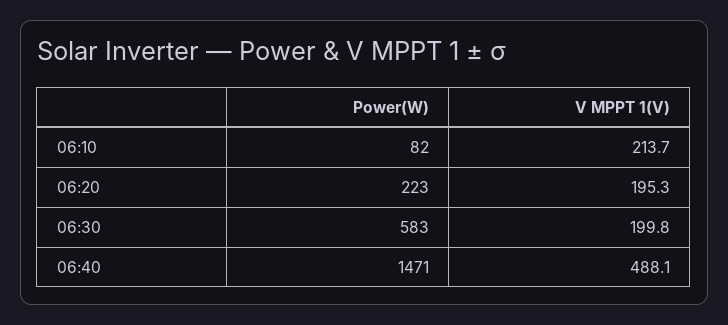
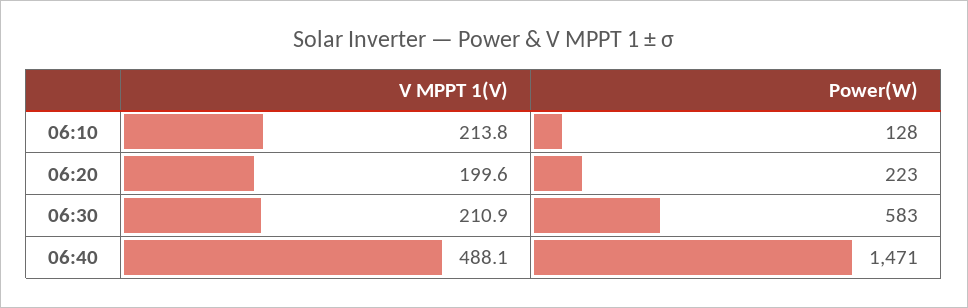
Power(W), 06:10: 82 -> 128
V MPPT 1(V), 06:10: 213.7 -> 213.8
V MPPT 1(V), 06:20: 195.3 -> 199.6
V MPPT 1(V), 06:30: 199.8 -> 210.9

